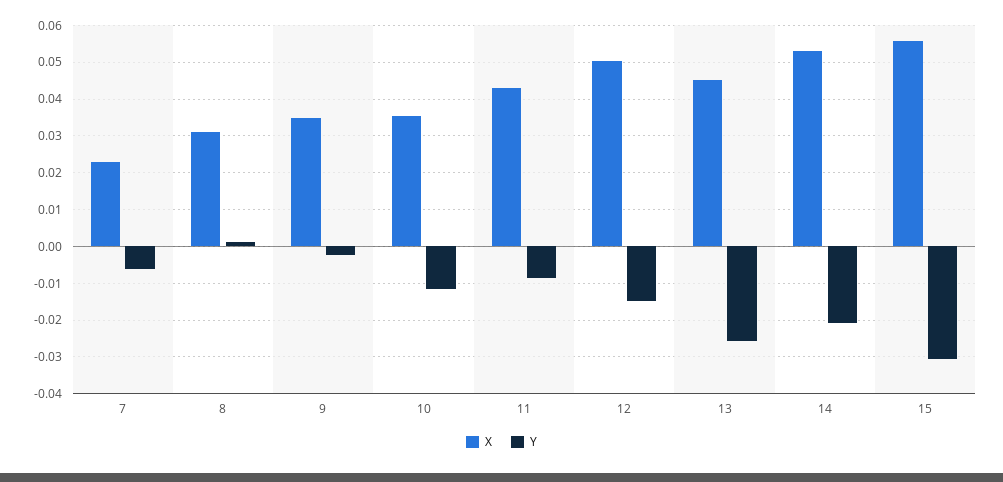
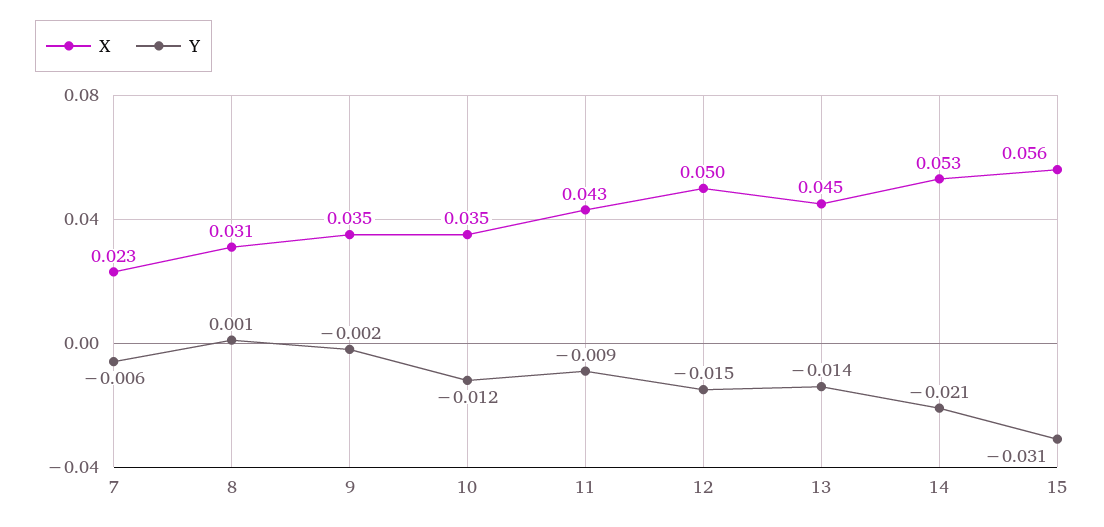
Y, 13: -0.026 -> -0.014

